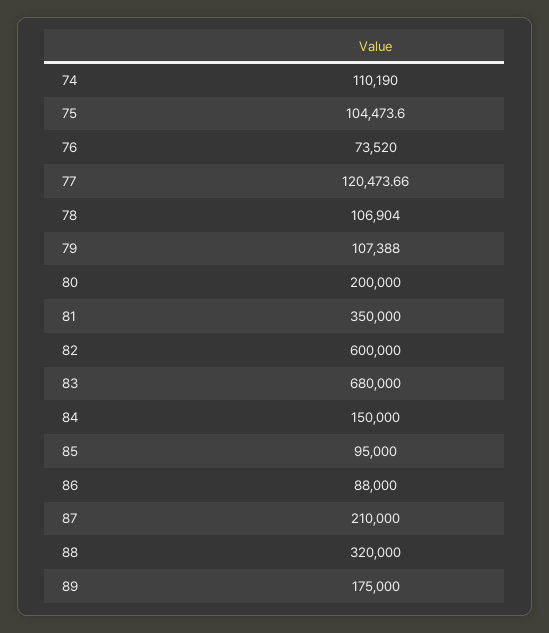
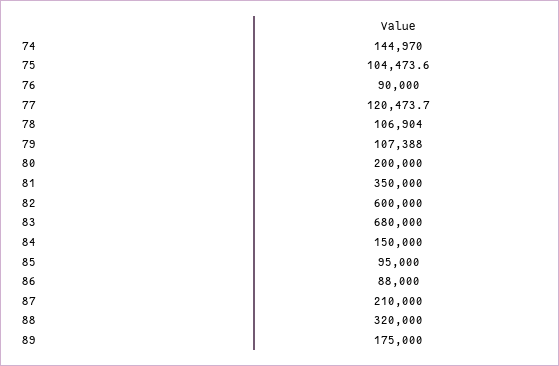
74: 110190 -> 144970
76: 73520 -> 90000

